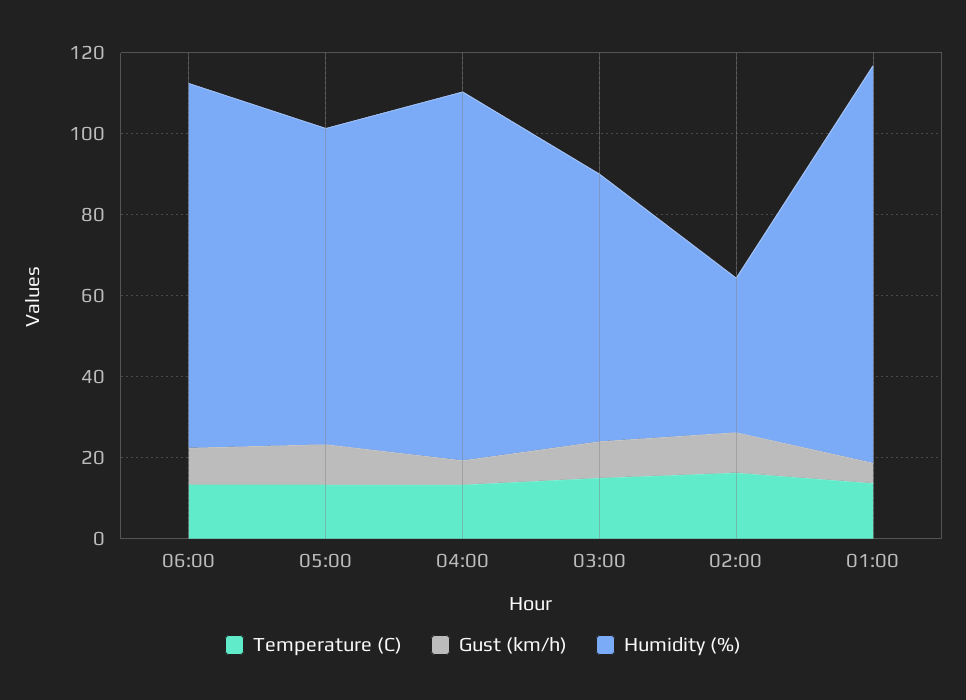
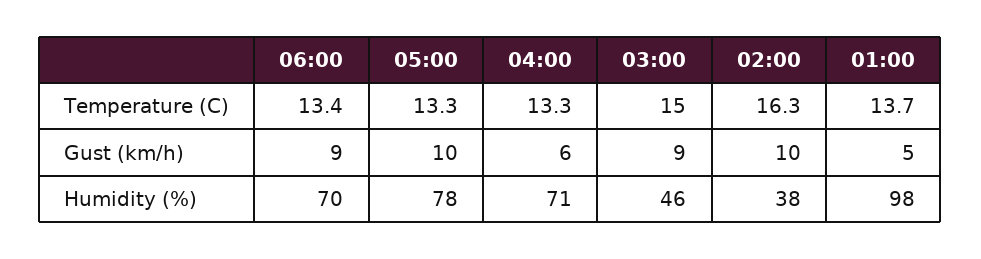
Humidity (%), 06:00: 90 -> 70
Humidity (%), 04:00: 90 -> 71
Humidity (%), 03:00: 65 -> 46

